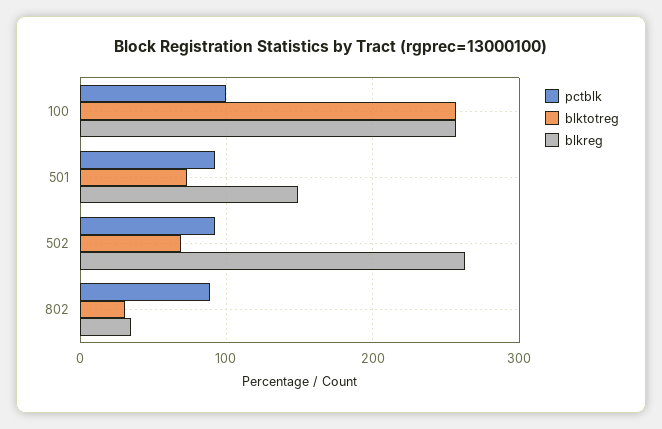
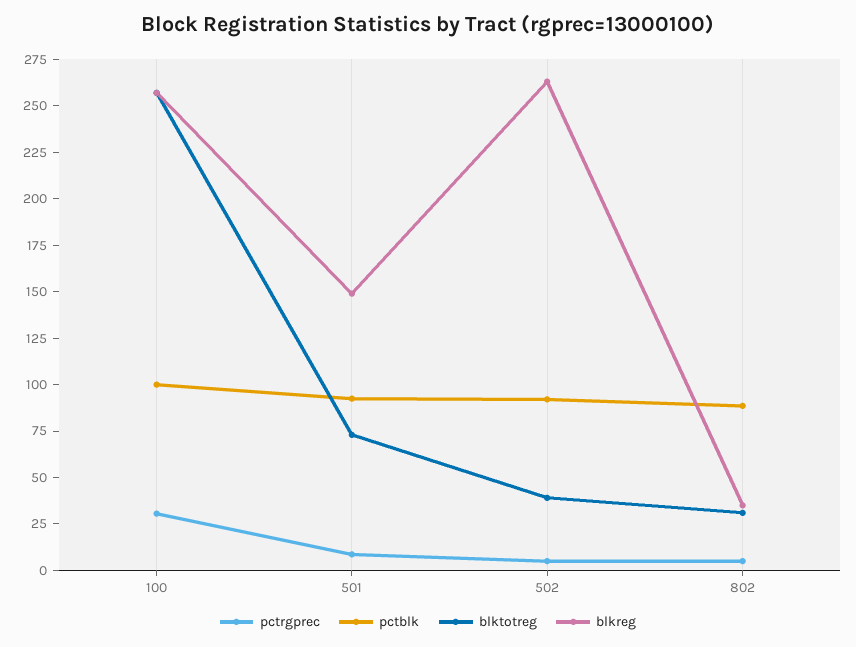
blktotreg, 502: 70 -> 40
pctrgprec, 100: none -> 30
pctrgprec, 501: none -> 10
pctrgprec, 502: none -> 5
pctrgprec, 802: none -> 5

